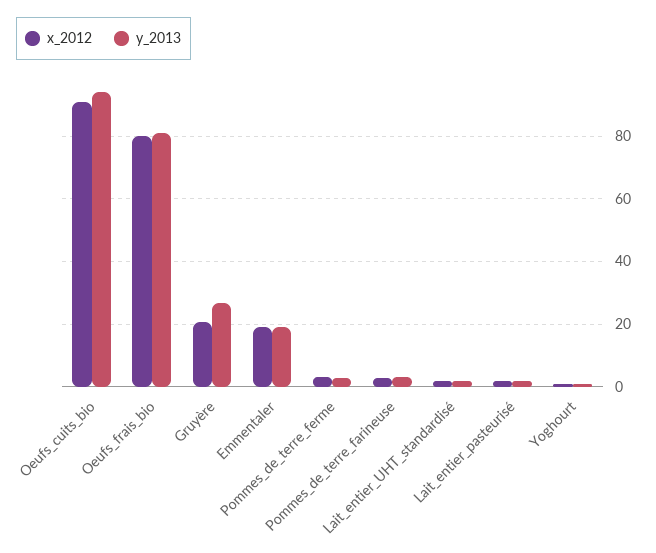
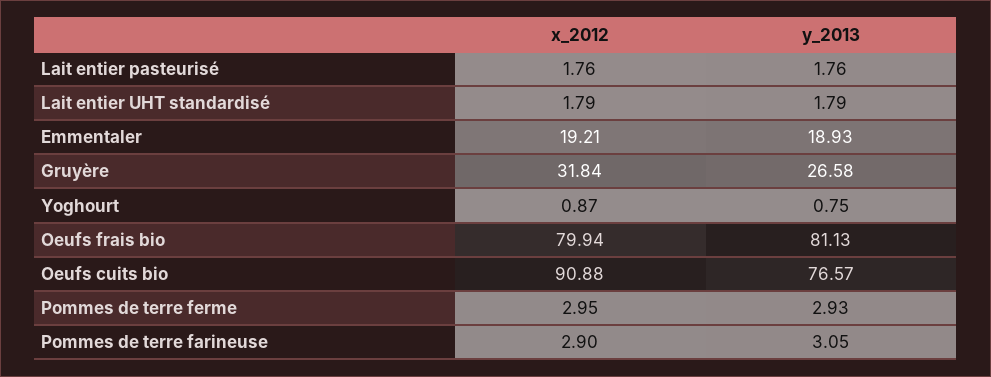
y_2013, Oeufs_cuits_bio: 94 -> 76.57
x_2012, Gruyère: 20 -> 31.84

